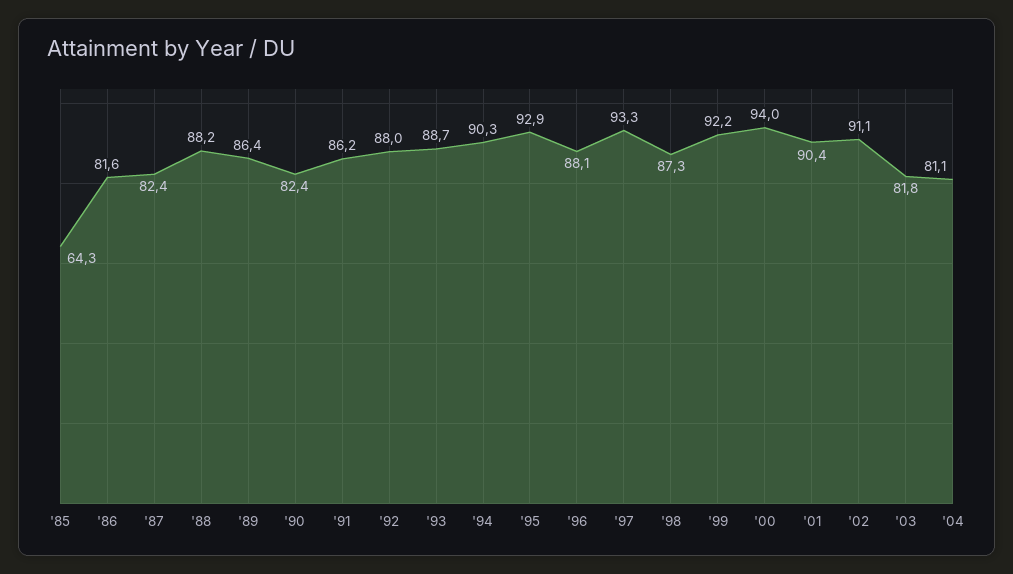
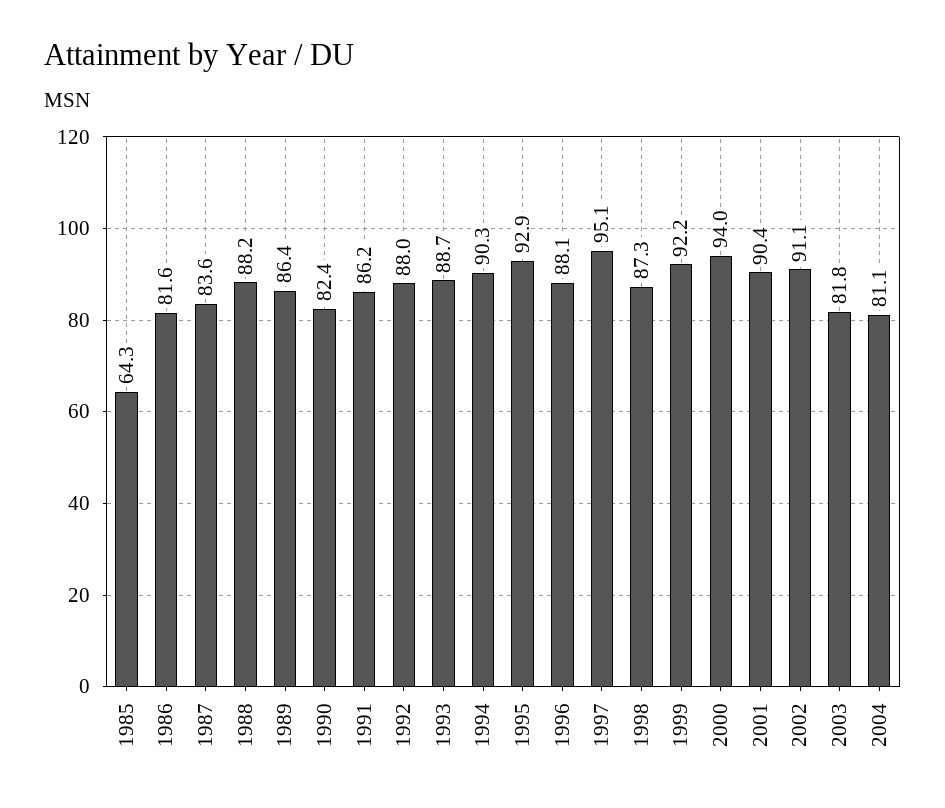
'87: 82.4 -> 83.6
'97: 93.3 -> 95.1

